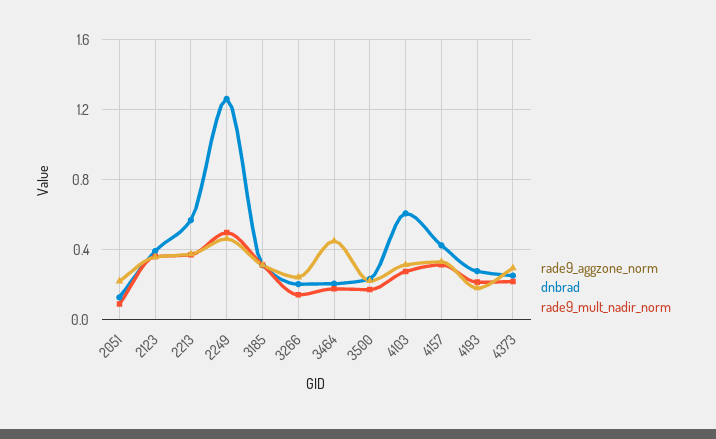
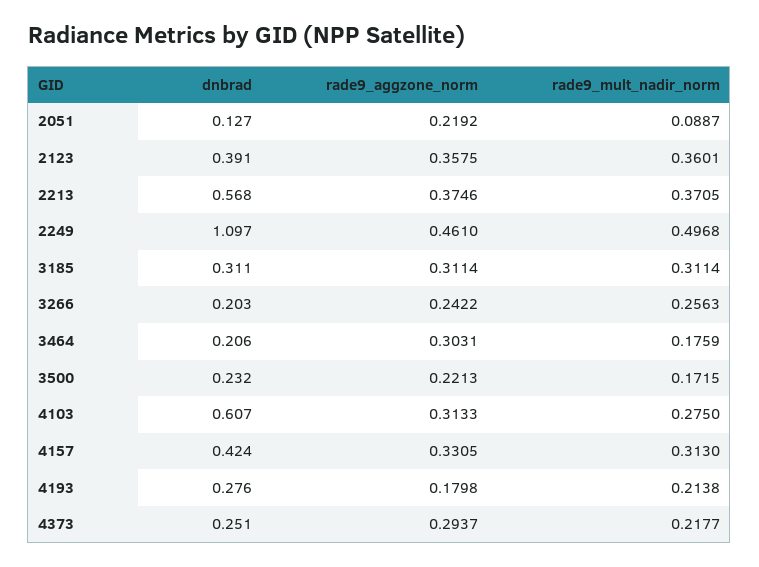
dnbrad, 2249: 1.25 -> 1.097
rade9_mult_nadir_norm, 3266: 0.15 -> 0.2563
rade9_aggzone_norm, 3464: 0.45 -> 0.3031

